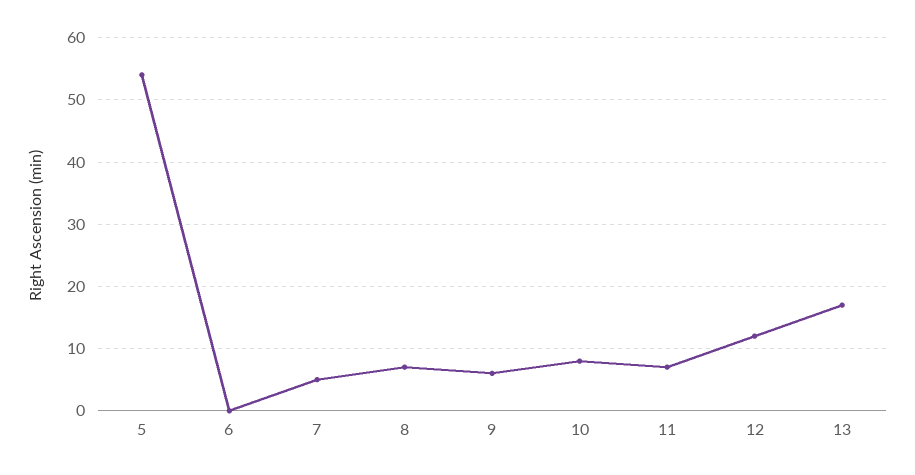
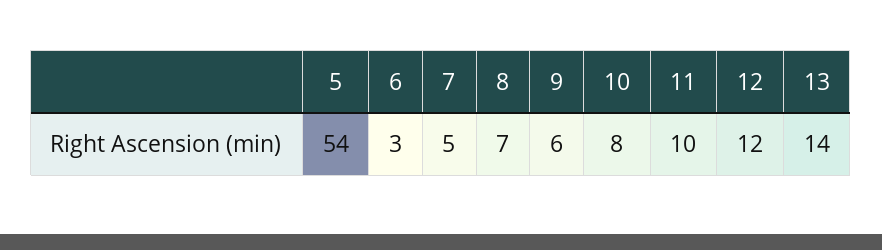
6: 0 -> 3
11: 7 -> 10
13: 17 -> 14

